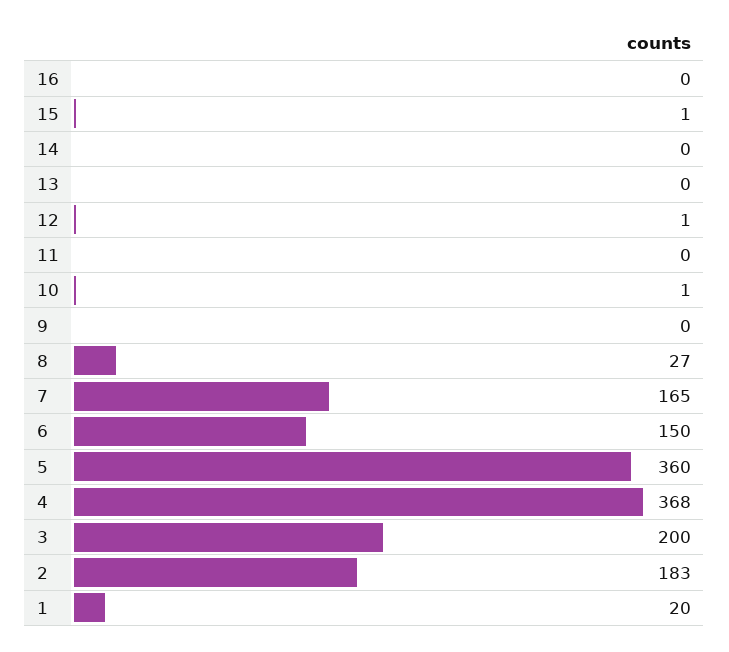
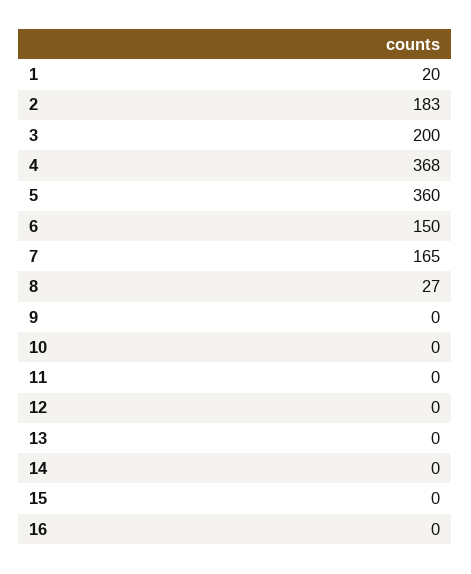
15: 1 -> 0
12: 1 -> 0
10: 1 -> 0

